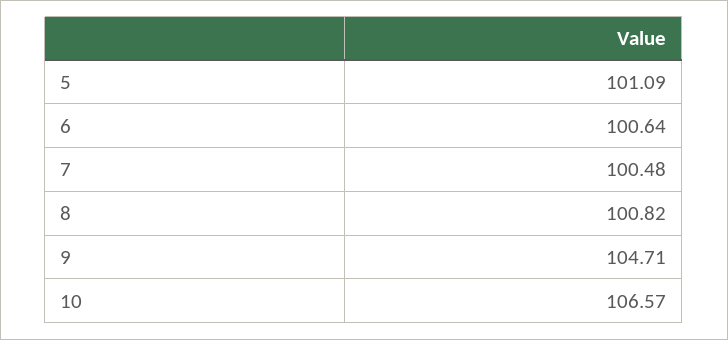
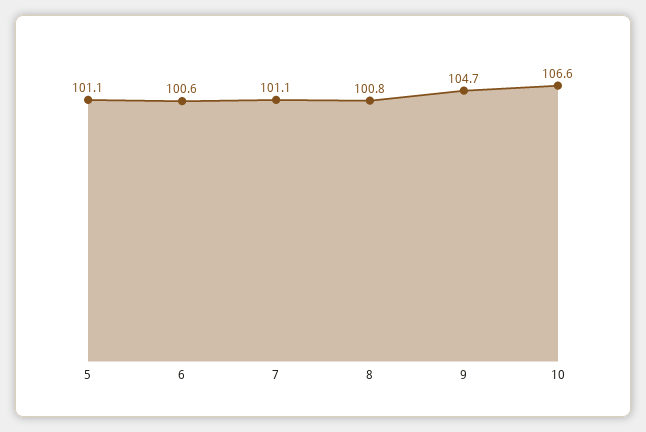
7: 100.48 -> 101.1

